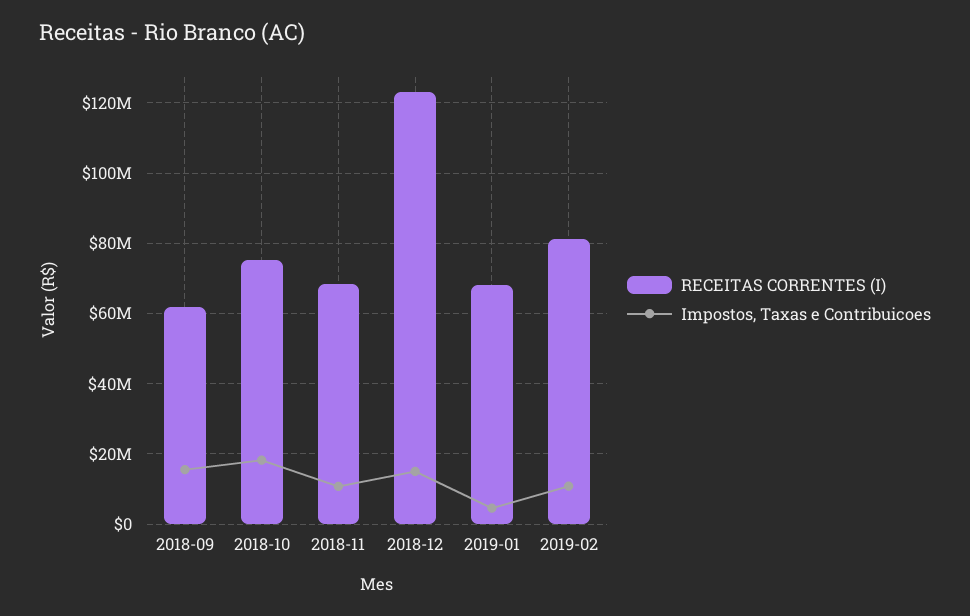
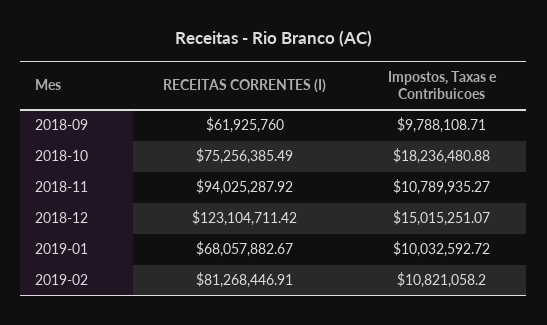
Impostos, Taxas e Contribuicoes, 2018-09: 16000000 -> 9788108.71
RECEITAS CORRENTES (I), 2018-11: 68000000 -> 94025287.92
Impostos, Taxas e Contribuicoes, 2019-01: 4000000 -> 10032592.72

